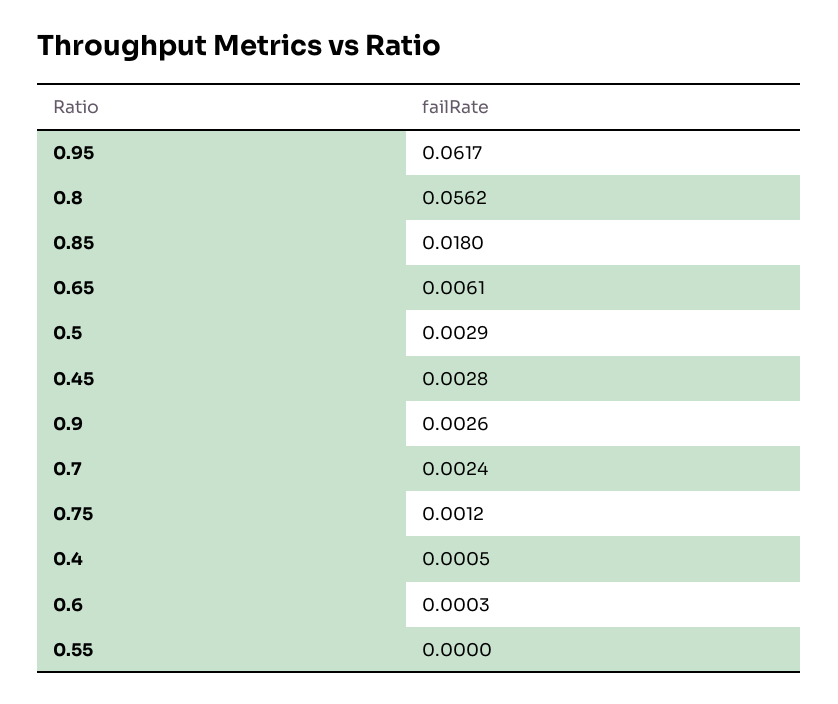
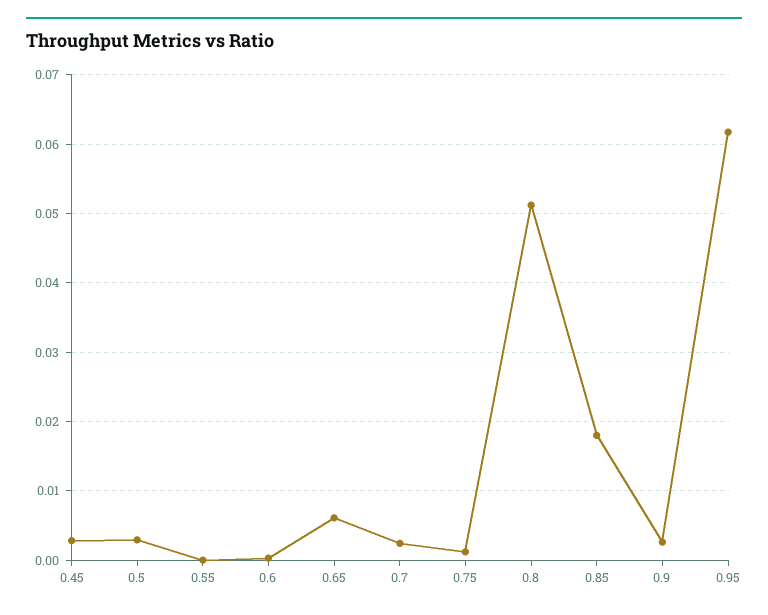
0.8: 0.0562 -> 0.051
0.4: 0.0005 -> none

